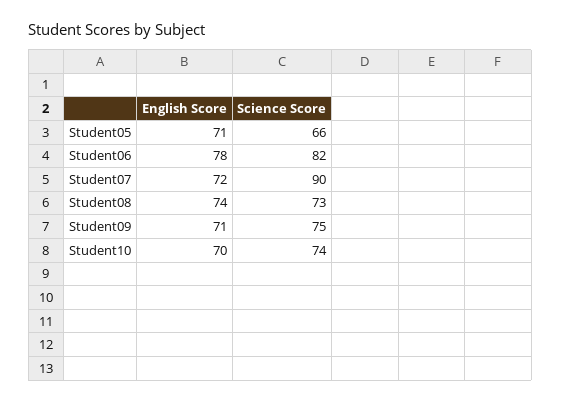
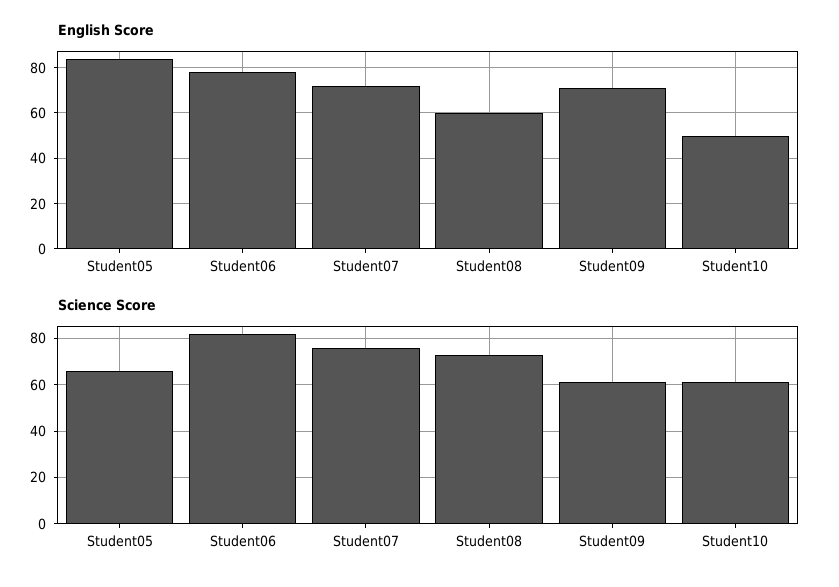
English Score, Student05: 71 -> 85
Science Score, Student07: 90 -> 75
English Score, Student08: 74 -> 60
Science Score, Student09: 75 -> 60
English Score, Student10: 70 -> 50
Science Score, Student10: 74 -> 60

